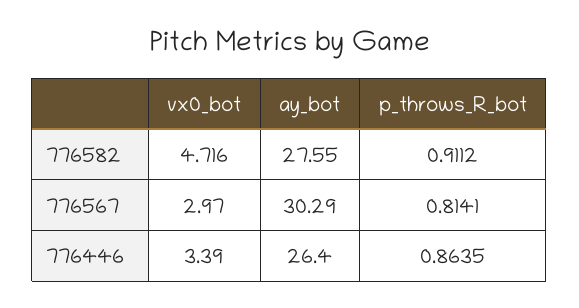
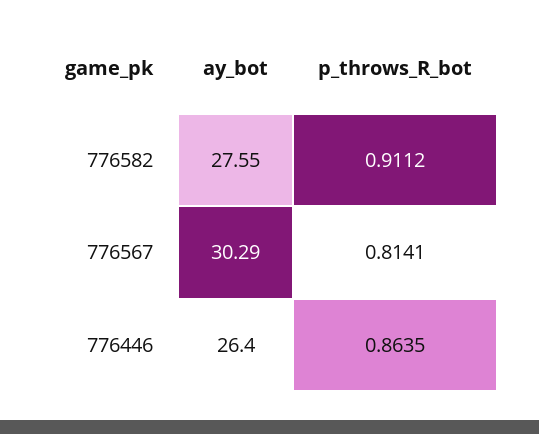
vx0_bot, 776582: 4.716 -> none
vx0_bot, 776567: 2.97 -> none
vx0_bot, 776446: 3.39 -> none

